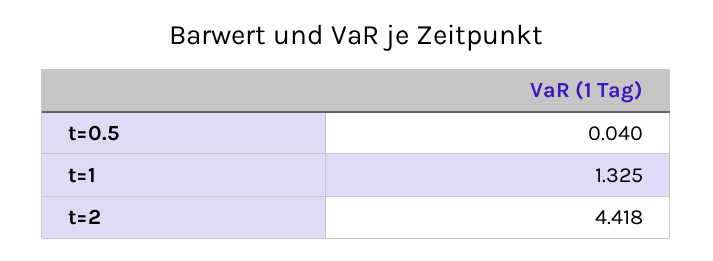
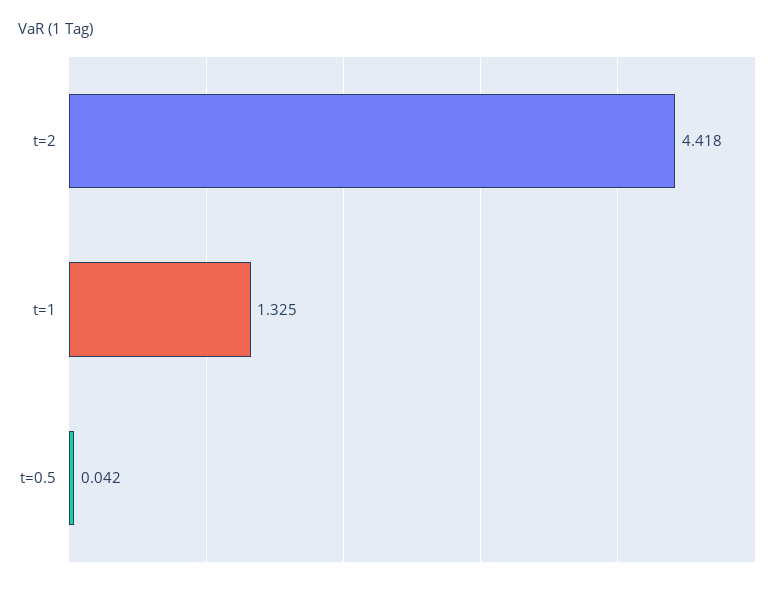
t=0.5: 0.04 -> 0.042

